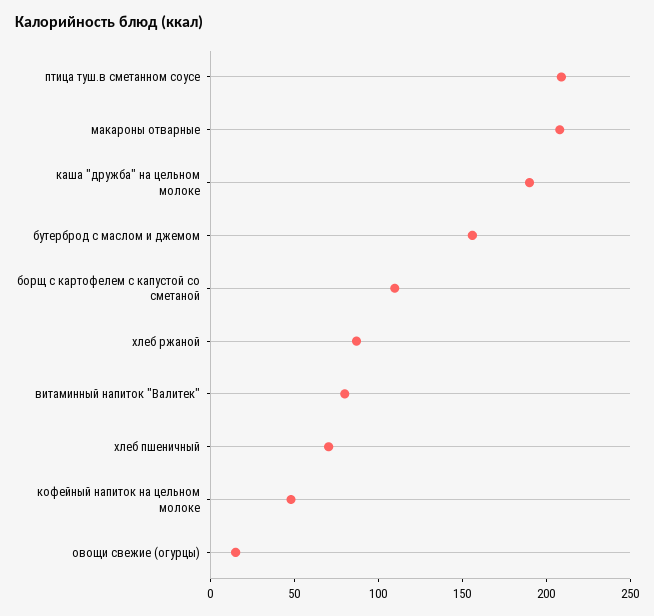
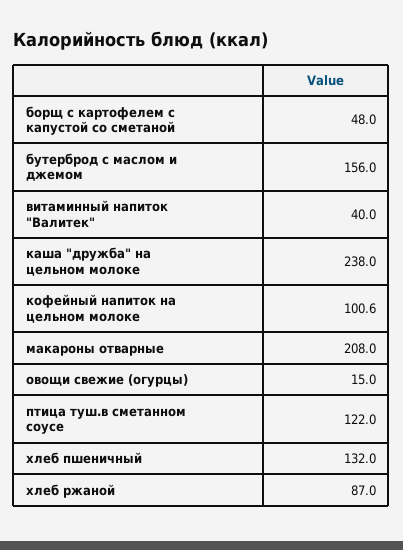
птица туш.в сметанном соусе: 210 -> 122
каша "дружба" на цельном молоке: 190 -> 238
борщ с картофелем с капустой со сметаной: 110 -> 48
витаминный напиток "Валитек": 80 -> 40
хлеб пшеничный: 70 -> 132
кофейный напиток на цельном молоке: 50 -> 100.6

